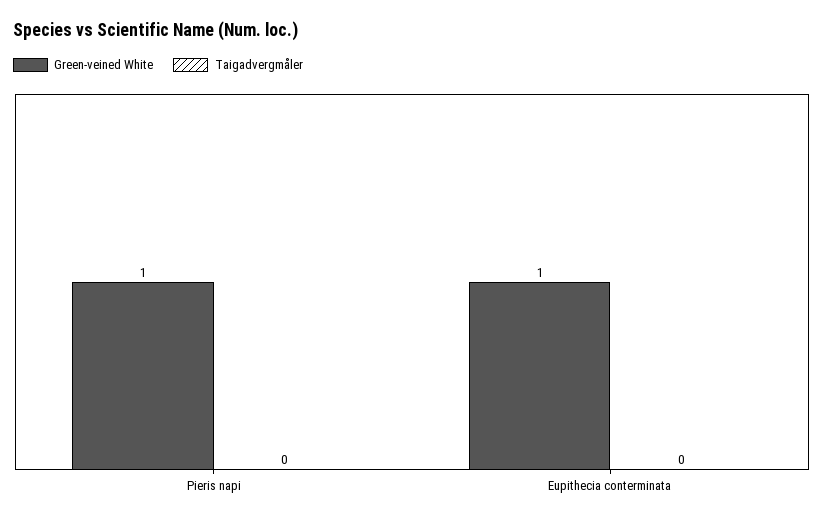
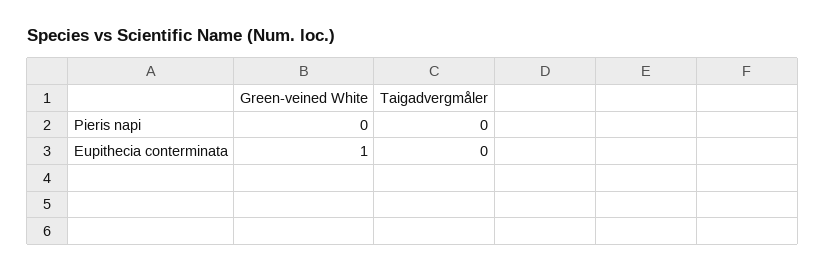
Green-veined White, Pieris napi: 1 -> 0

